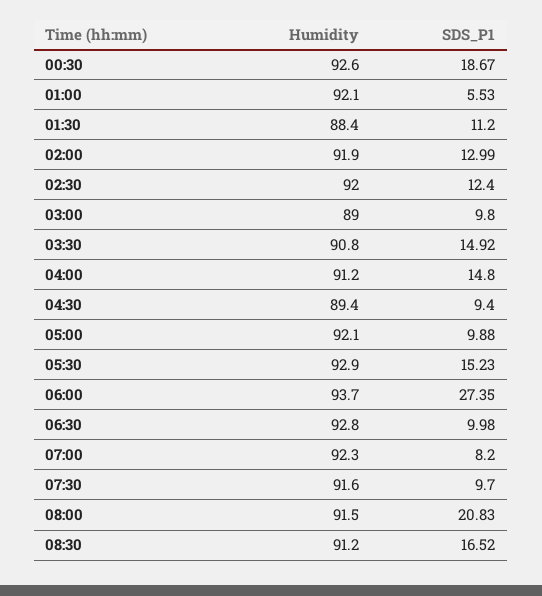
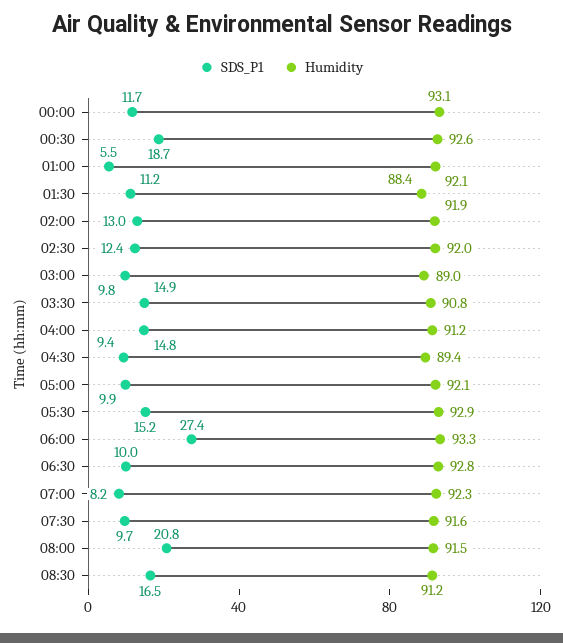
Humidity, 06:00: 93.7 -> 93.3
SDS_P1, 00:00: none -> 11.7
Humidity, 00:00: none -> 93.1

